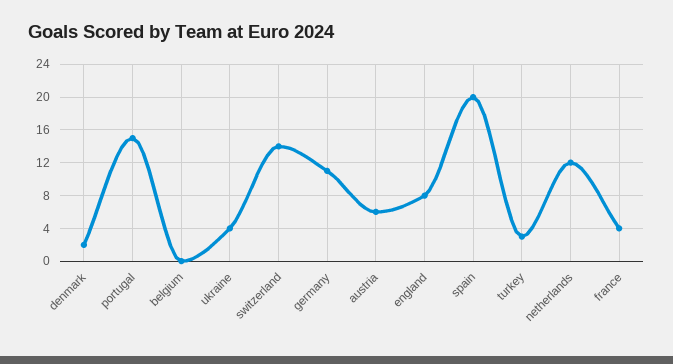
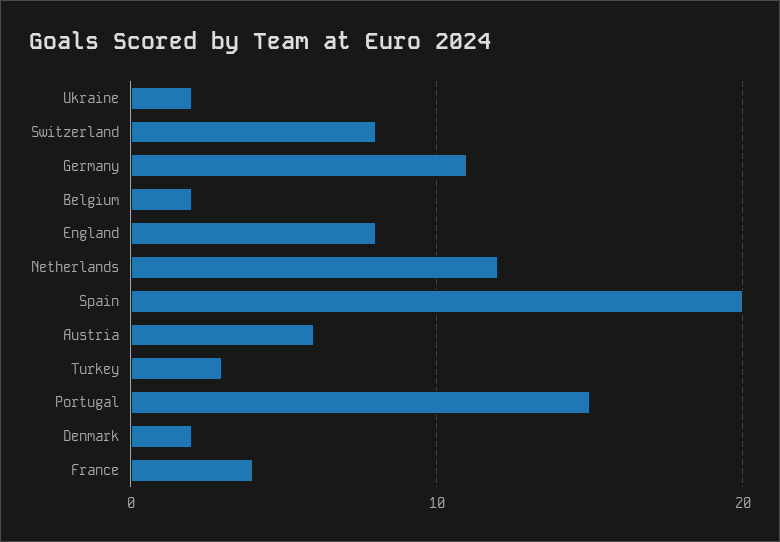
belgium: 0 -> 2
ukraine: 4 -> 2
switzerland: 14 -> 8

